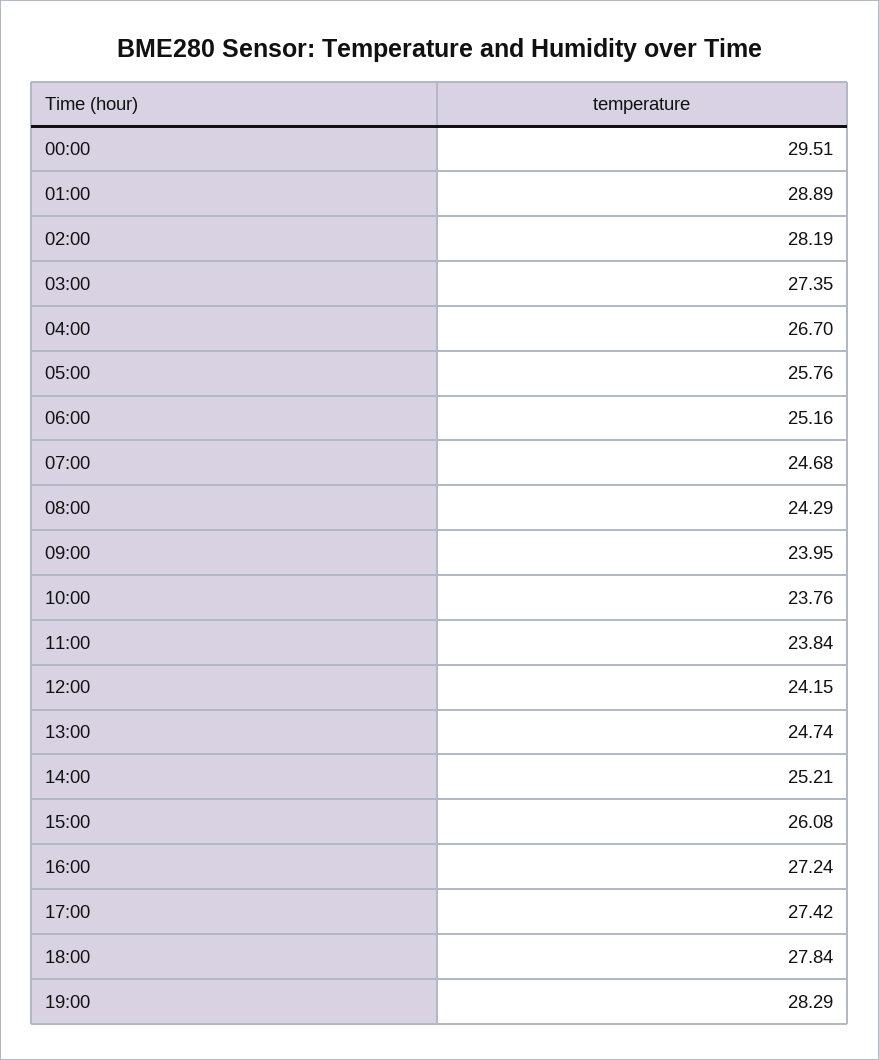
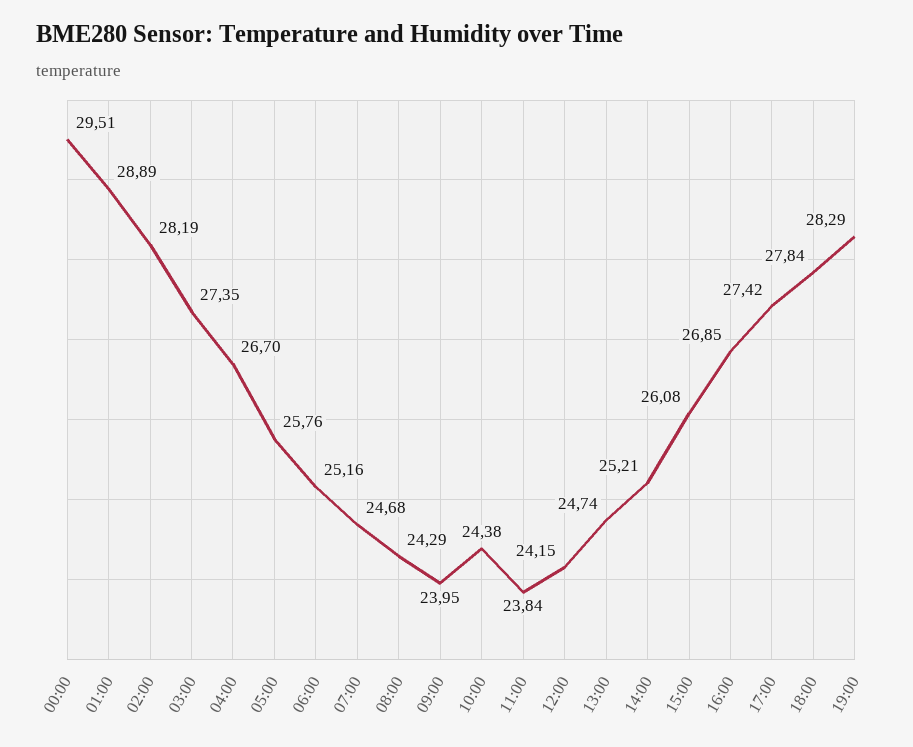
10:00: 23.76 -> 24.38
16:00: 27.24 -> 26.85

